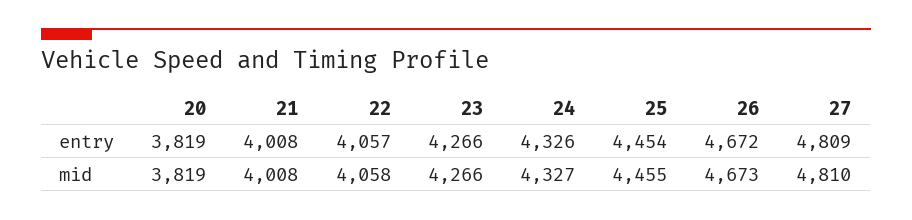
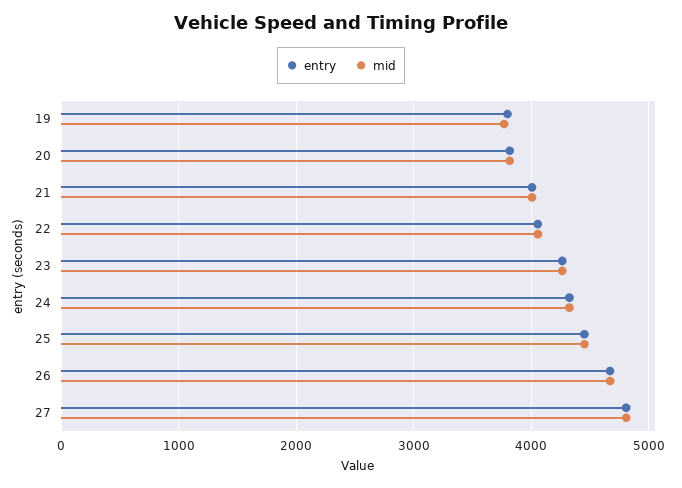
entry, 19: none -> 3800
mid, 19: none -> 3800

